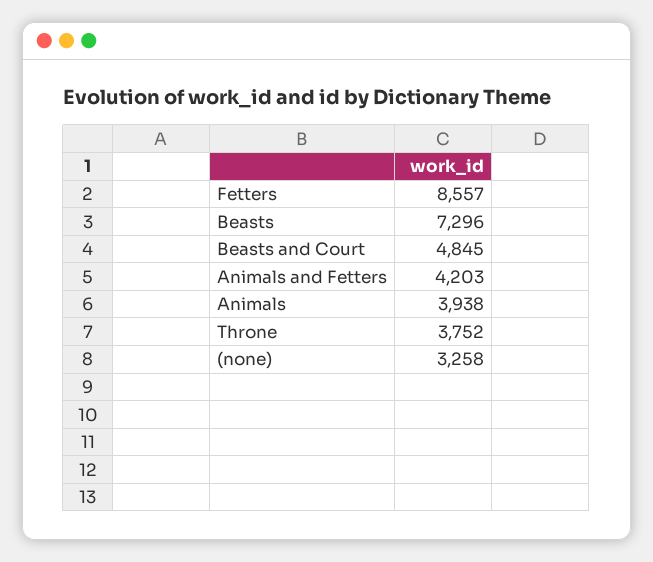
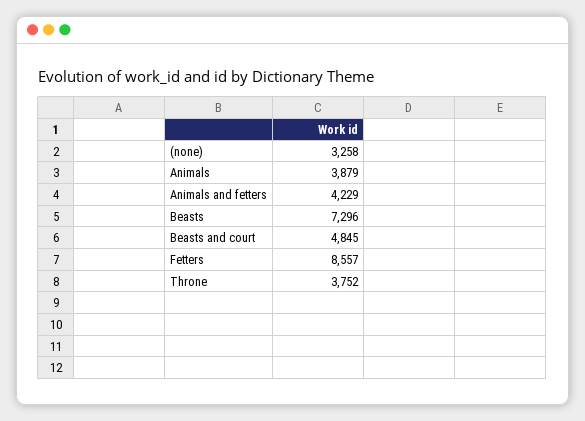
Animals and Fetters: 4203 -> 4229
Animals: 3938 -> 3879

